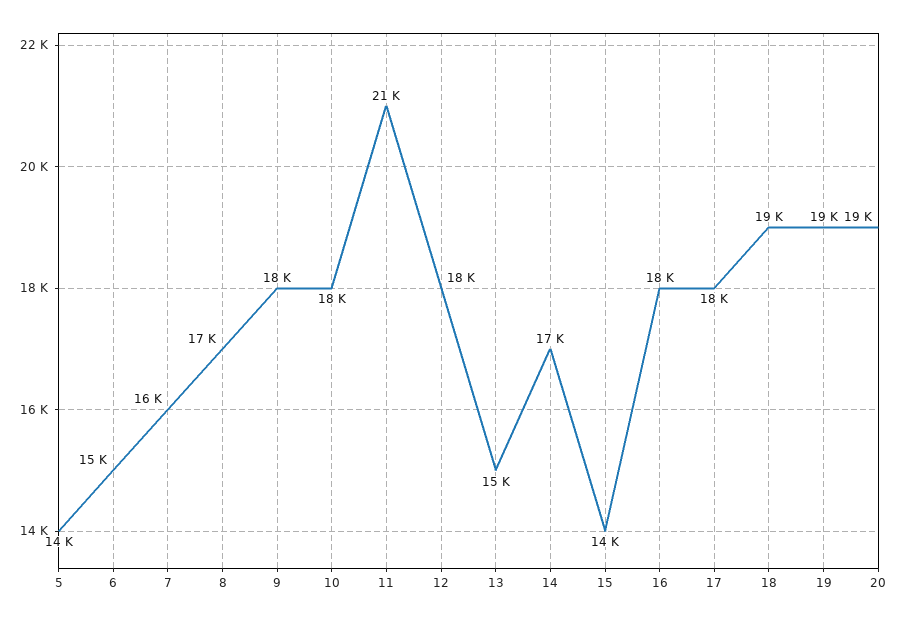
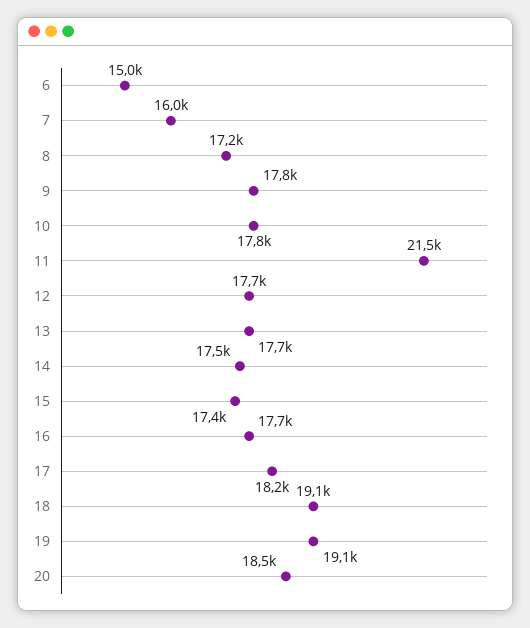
5: 14000 -> none
13: 15000 -> 17700
15: 14000 -> 17400

